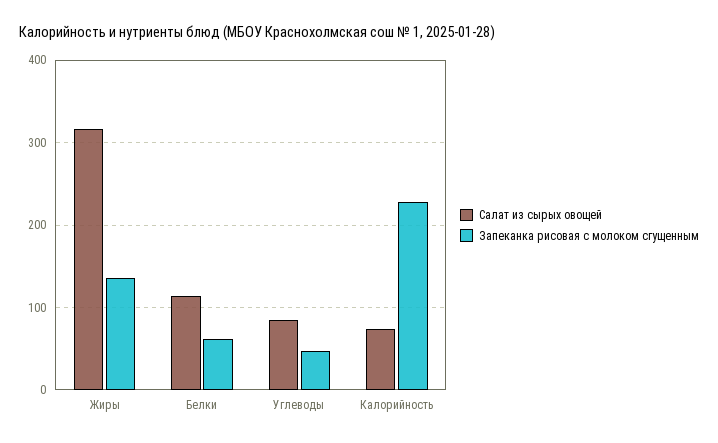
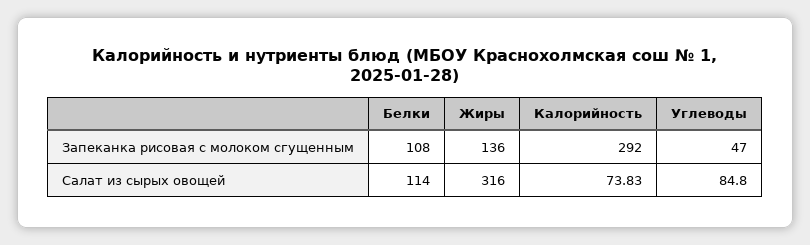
Запеканка рисовая с молоком сгущенным, Белки: 60 -> 108
Запеканка рисовая с молоком сгущенным, Калорийность: 230 -> 292

